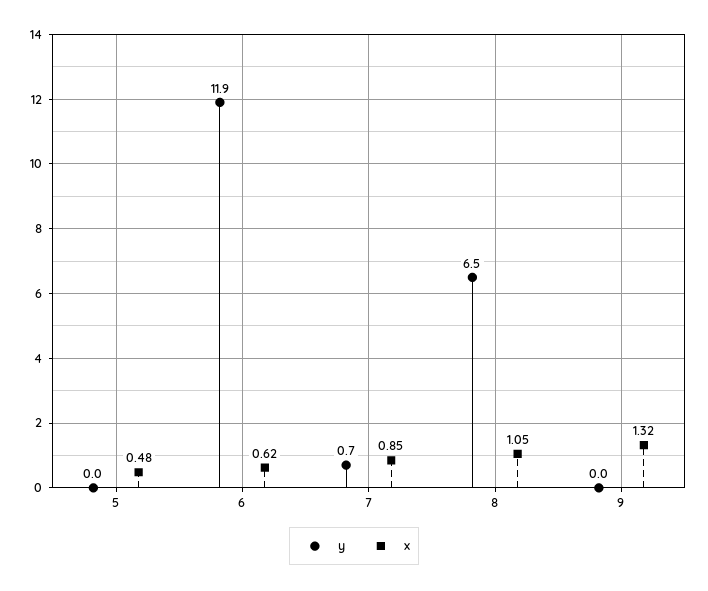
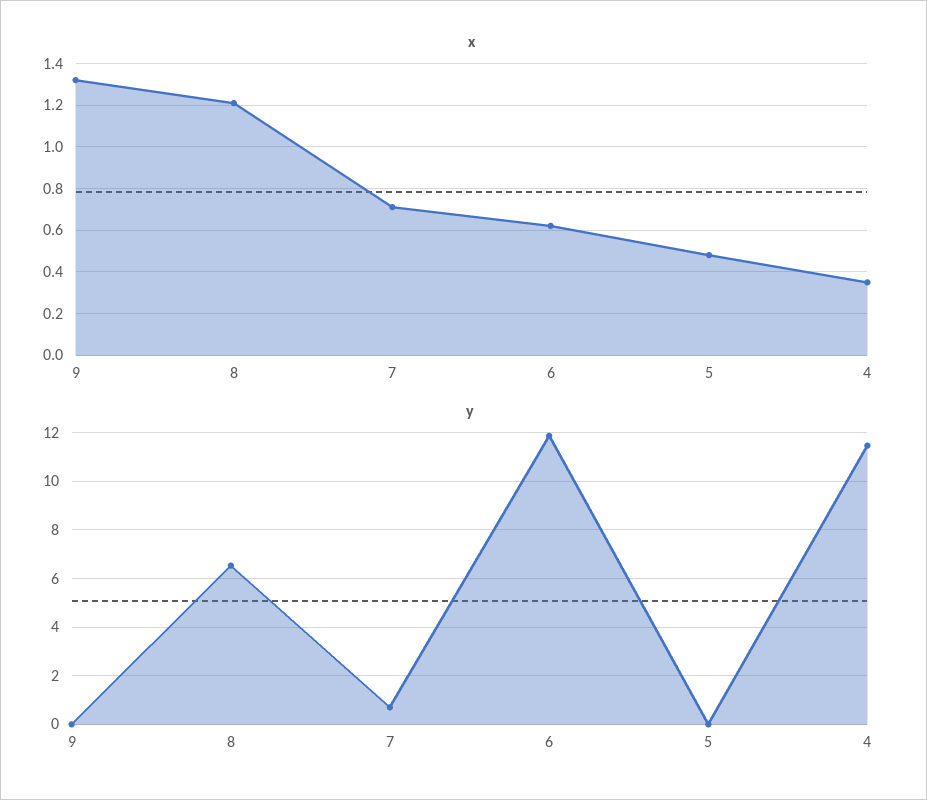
x, 7: 0.85 -> 0.7
x, 8: 1.05 -> 1.2
x, 4: none -> 0.35
y, 4: none -> 11.5

